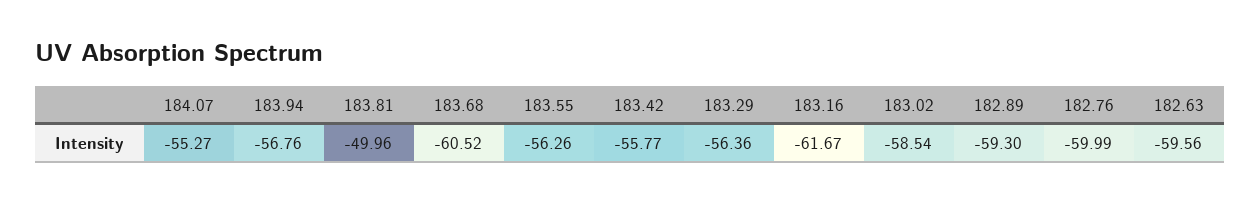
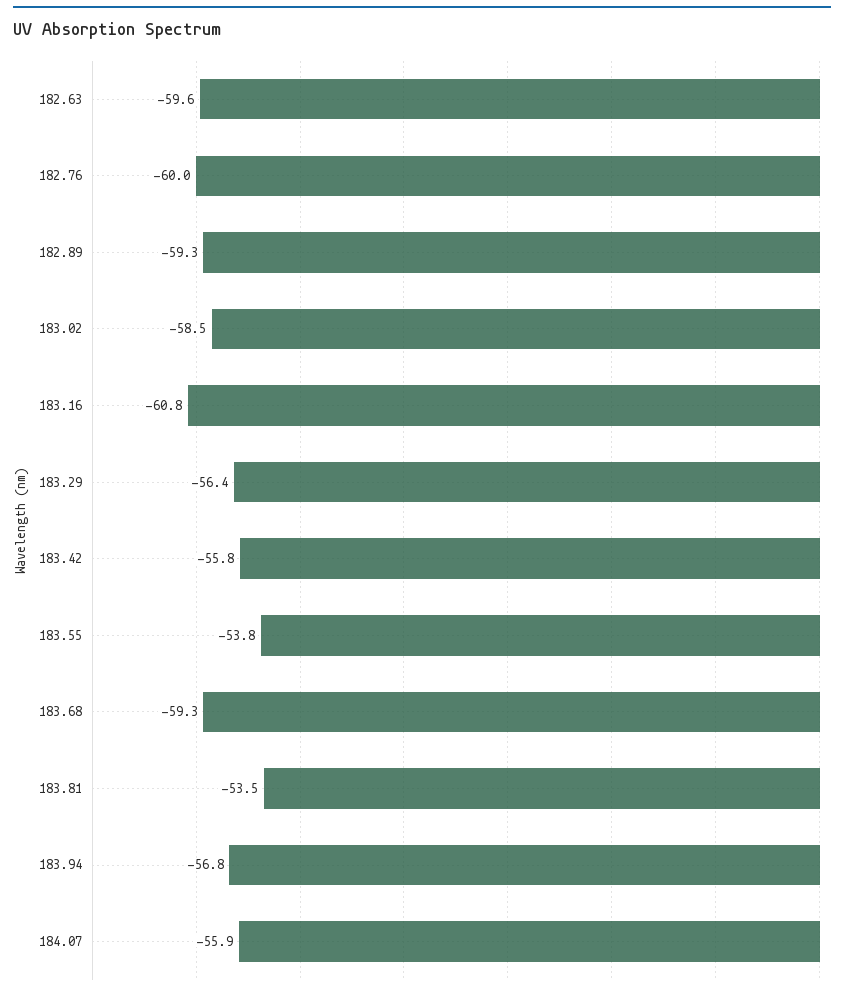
184.07: -55.27 -> -55.9
183.81: -49.96 -> -53.5
183.68: -60.52 -> -59.3
183.55: -56.26 -> -53.8
183.16: -61.67 -> -60.8

